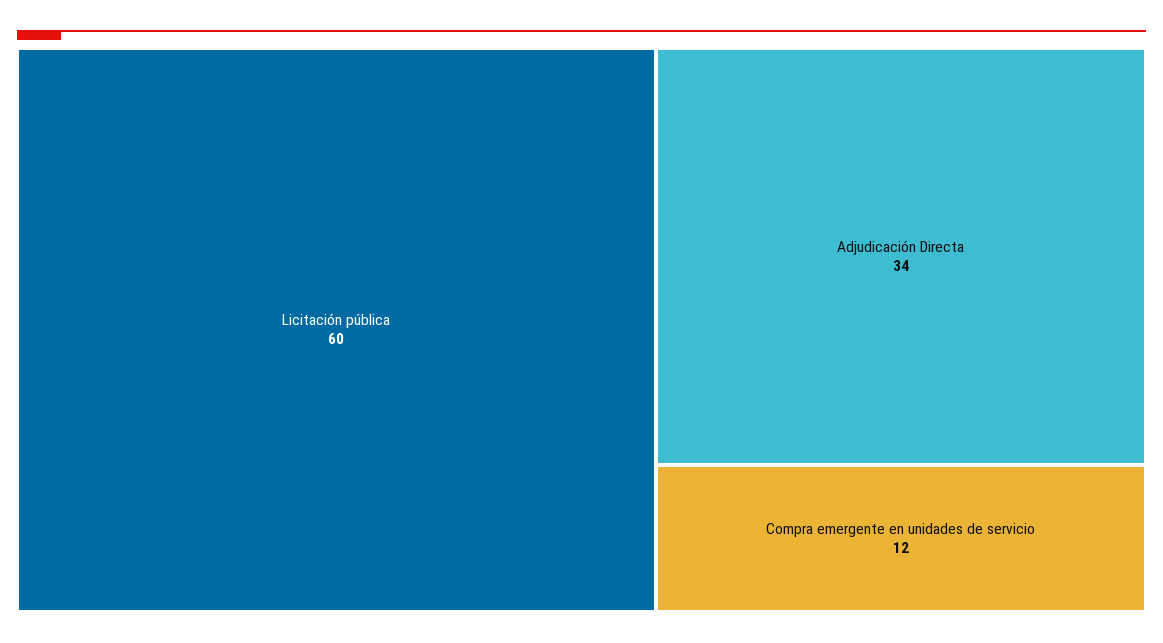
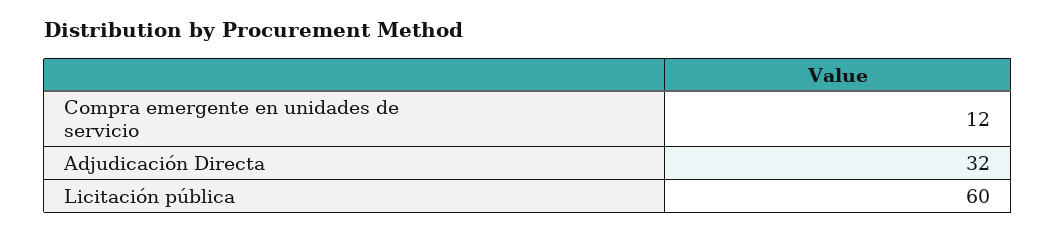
Adjudicación Directa: 34 -> 32

